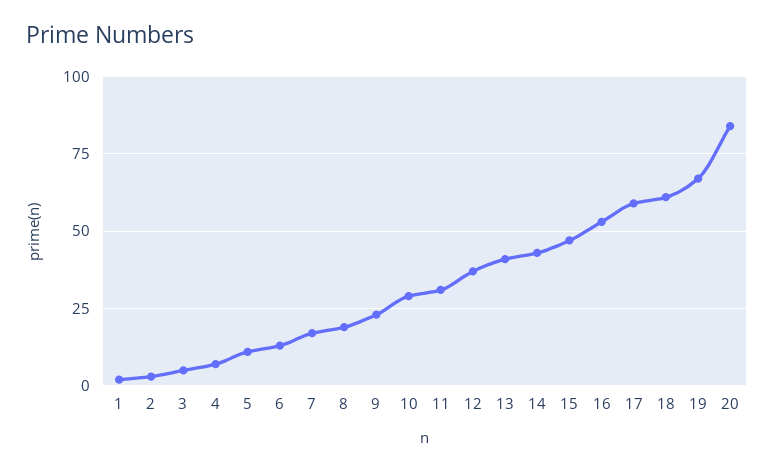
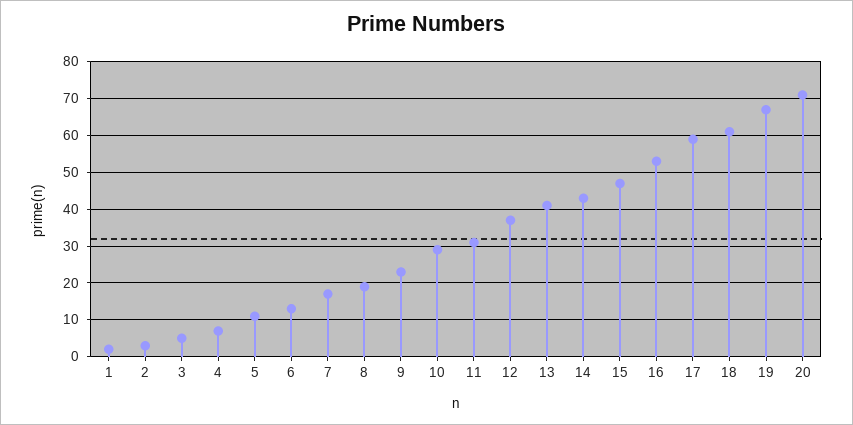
20: 85 -> 70

